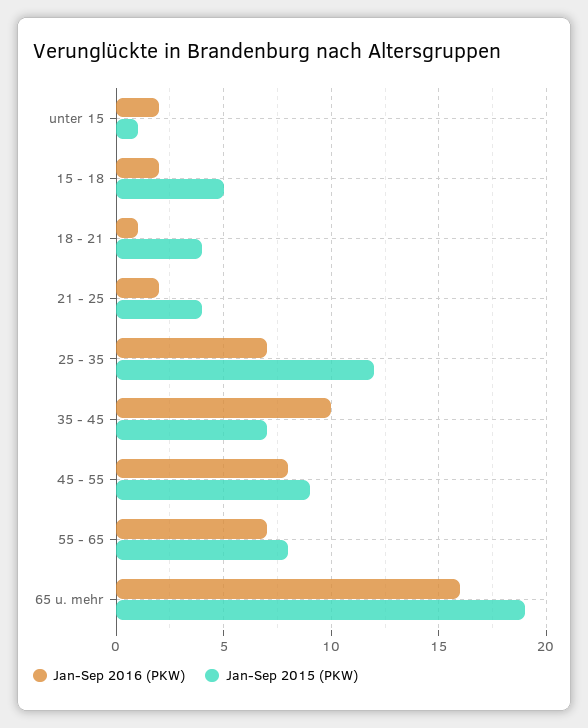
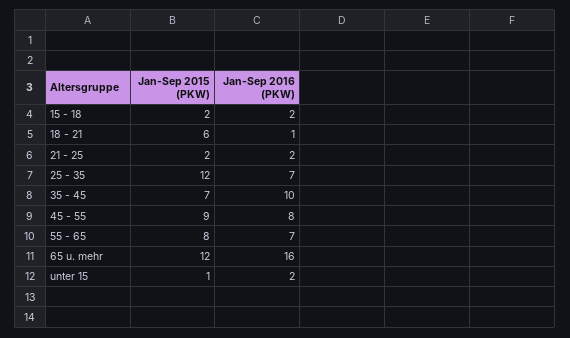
Jan-Sep 2015 (PKW), 15 - 18: 5 -> 2
Jan-Sep 2015 (PKW), 18 - 21: 4 -> 6
Jan-Sep 2015 (PKW), 21 - 25: 4 -> 2
Jan-Sep 2015 (PKW), 65 u. mehr: 19 -> 12

